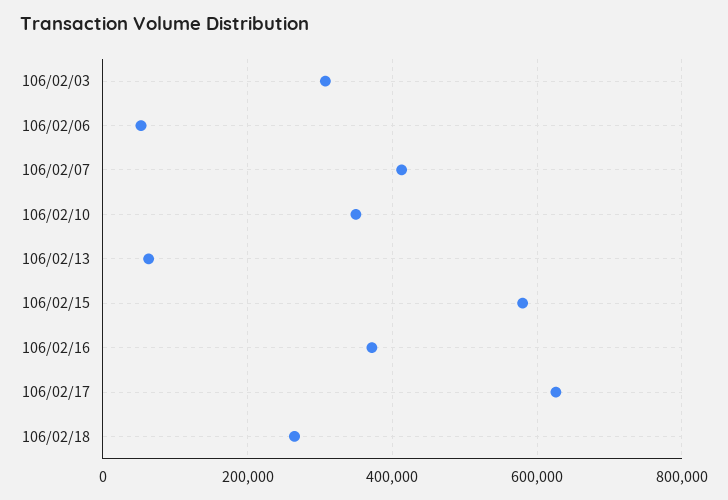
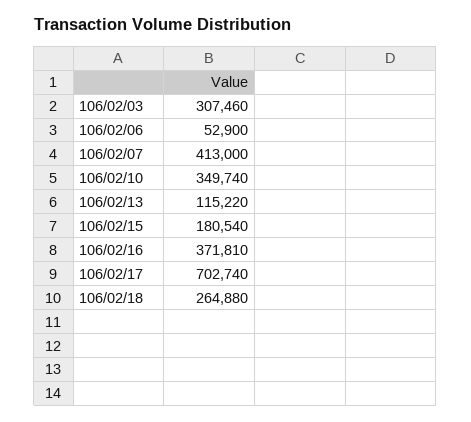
106/02/13: 60000 -> 115220
106/02/15: 580000 -> 180540
106/02/17: 620000 -> 702740

